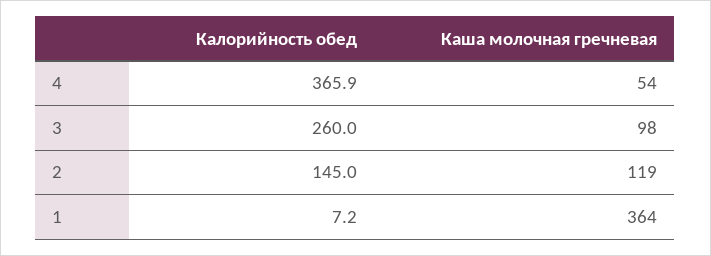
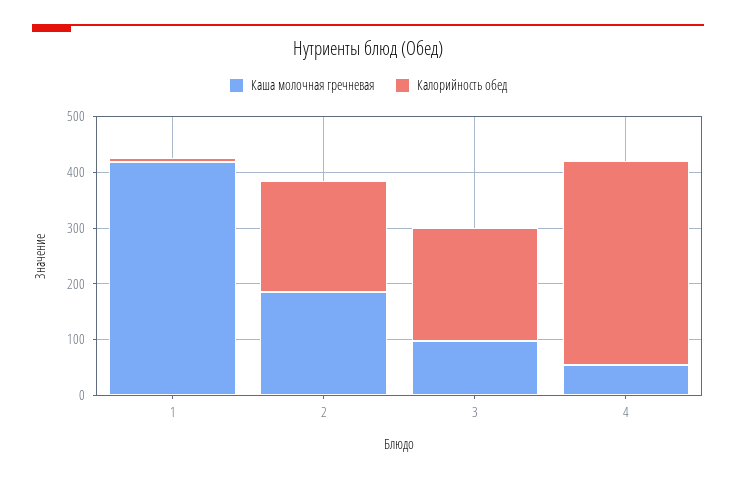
Калорийность обед, 3: 260 -> 200
Калорийность обед, 2: 145 -> 200
Каша молочная гречневая, 2: 119 -> 180
Каша молочная гречневая, 1: 364 -> 420

